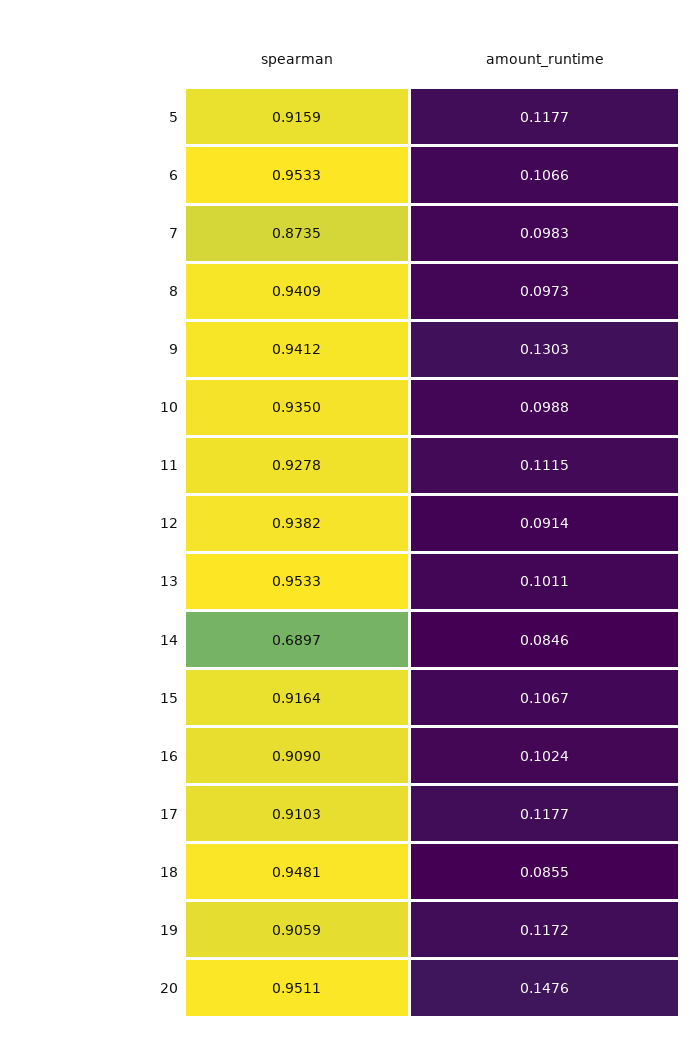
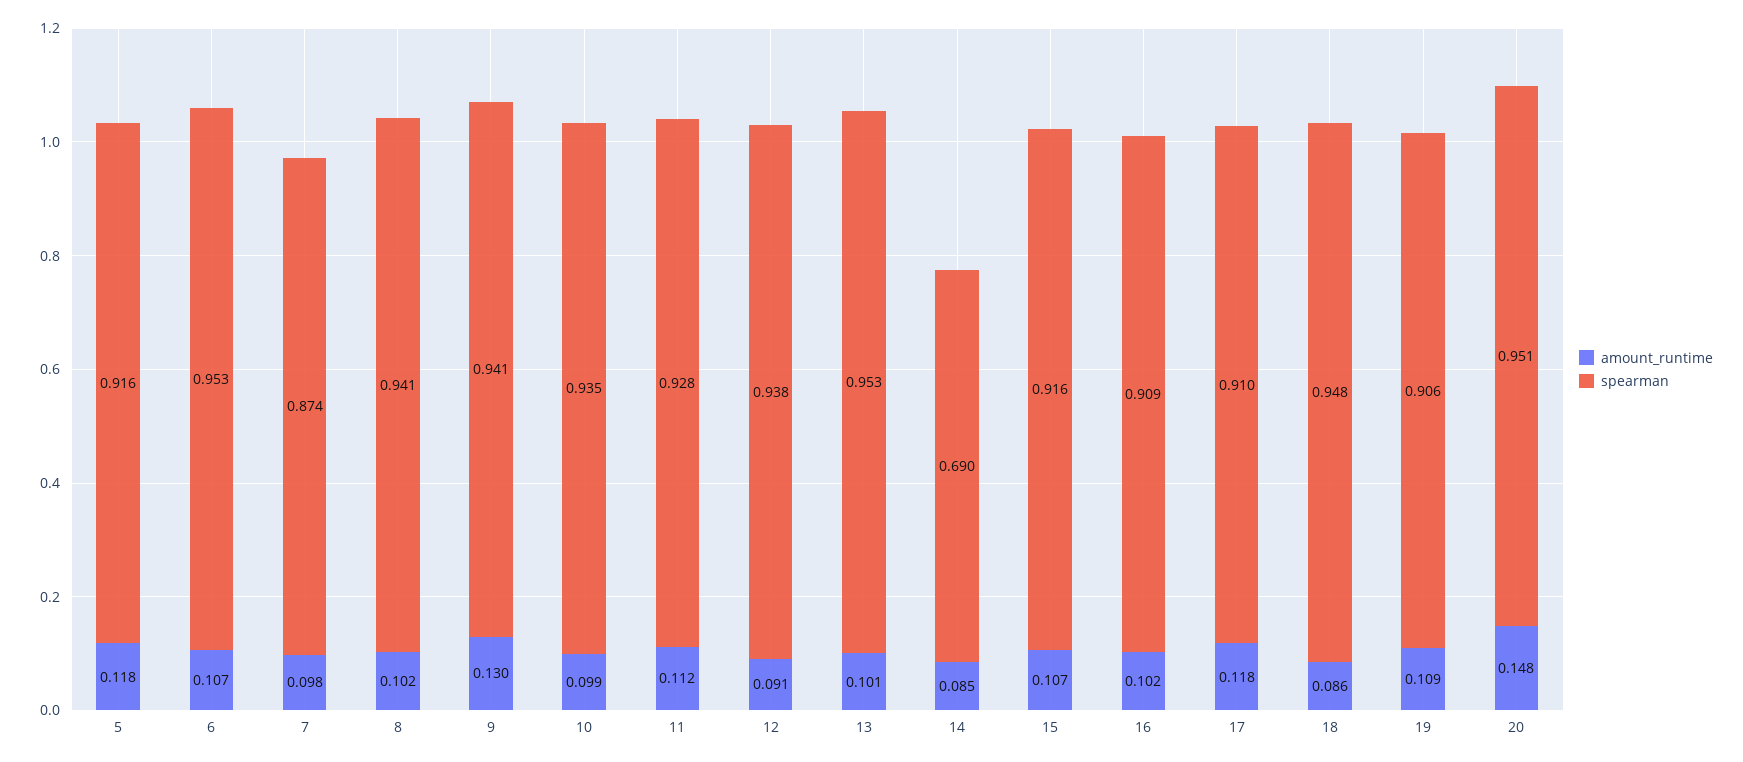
amount_runtime, 8: 0.0973 -> 0.102
amount_runtime, 19: 0.1172 -> 0.109

